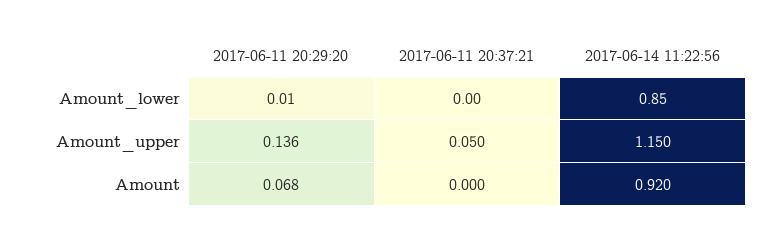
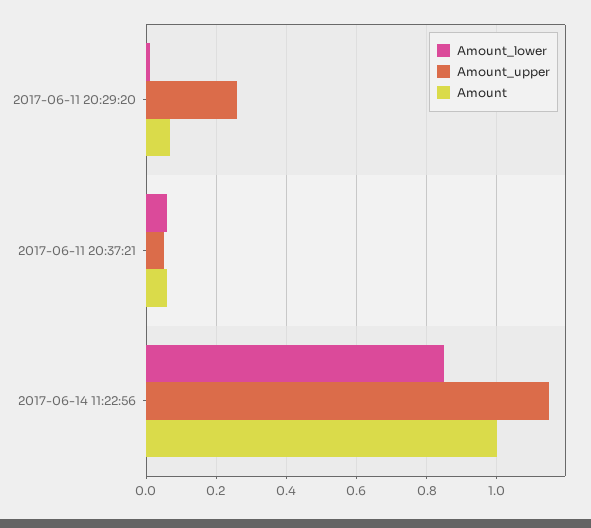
Amount_lower, 2017-06-11 20:37:21: 0 -> 0.06
Amount_upper, 2017-06-11 20:29:20: 0.136 -> 0.26
Amount, 2017-06-11 20:37:21: 0 -> 0.06
Amount, 2017-06-14 11:22:56: 0.92 -> 1

